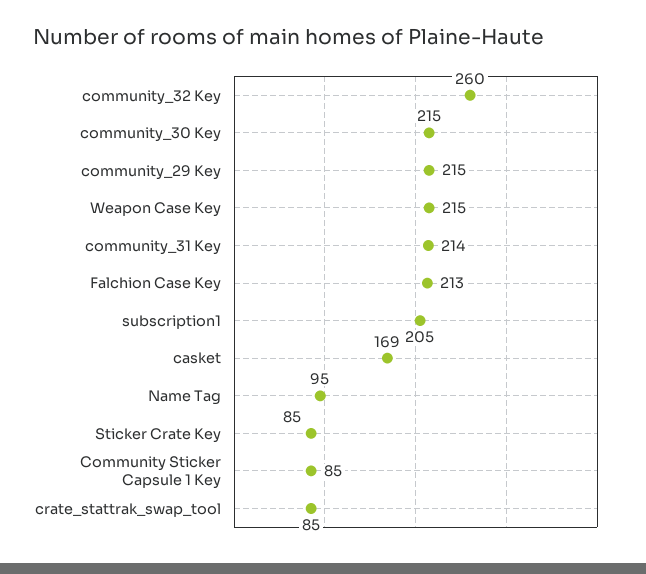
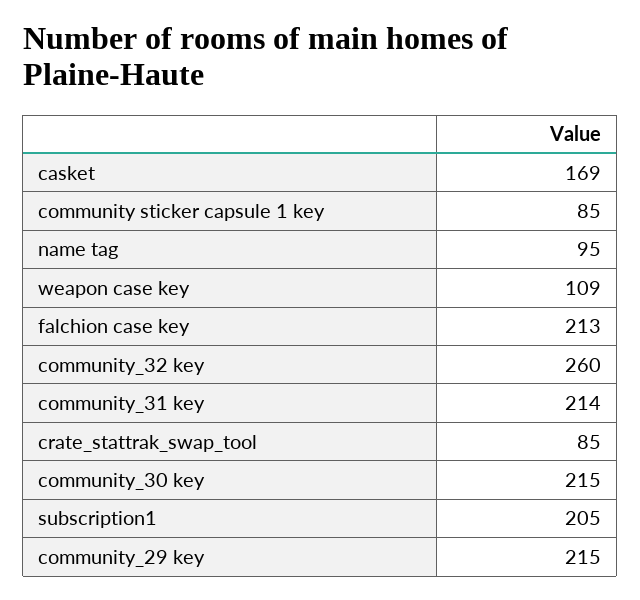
Weapon Case Key: 215 -> 109
Sticker Crate Key: 85 -> none

